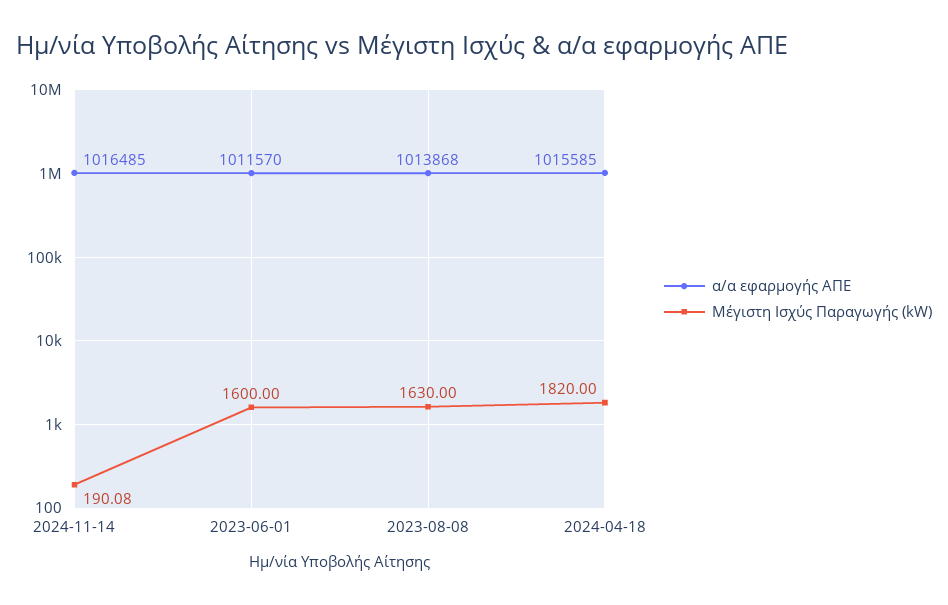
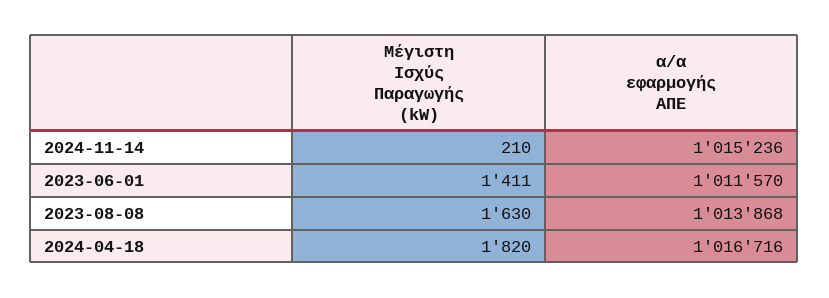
α/α εφαρμογής ΑΠΕ, 2024-11-14: 1016485 -> 1015236
Μέγιστη Ισχύς Παραγωγής (kW), 2024-11-14: 190.08 -> 210
Μέγιστη Ισχύς Παραγωγής (kW), 2023-06-01: 1600 -> 1411
α/α εφαρμογής ΑΠΕ, 2024-04-18: 1015585 -> 1016716

